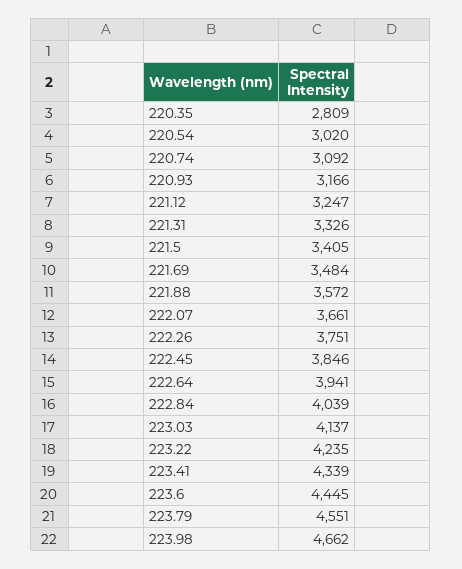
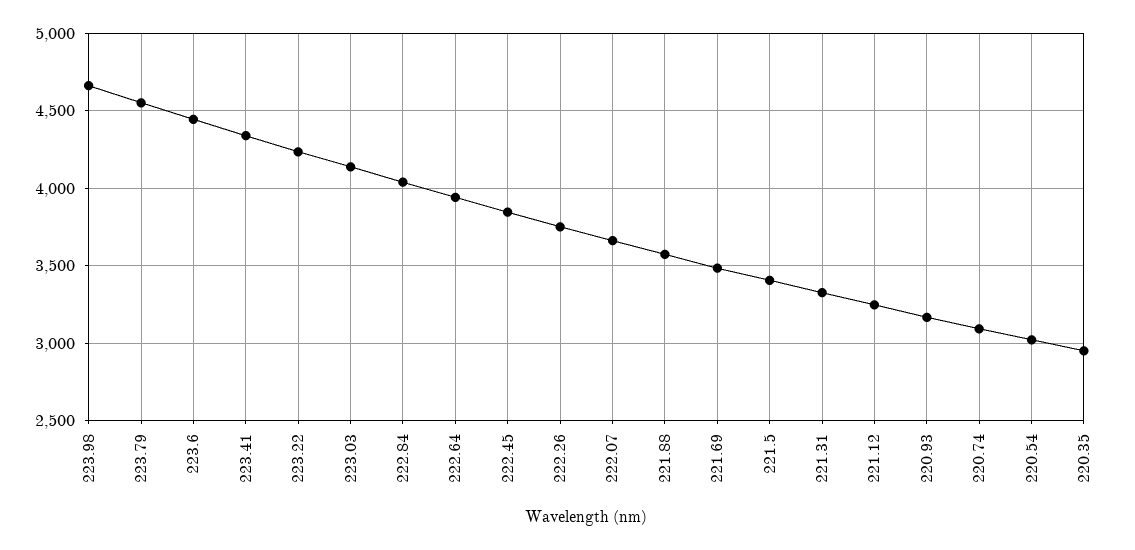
220.35: 2809 -> 2950

